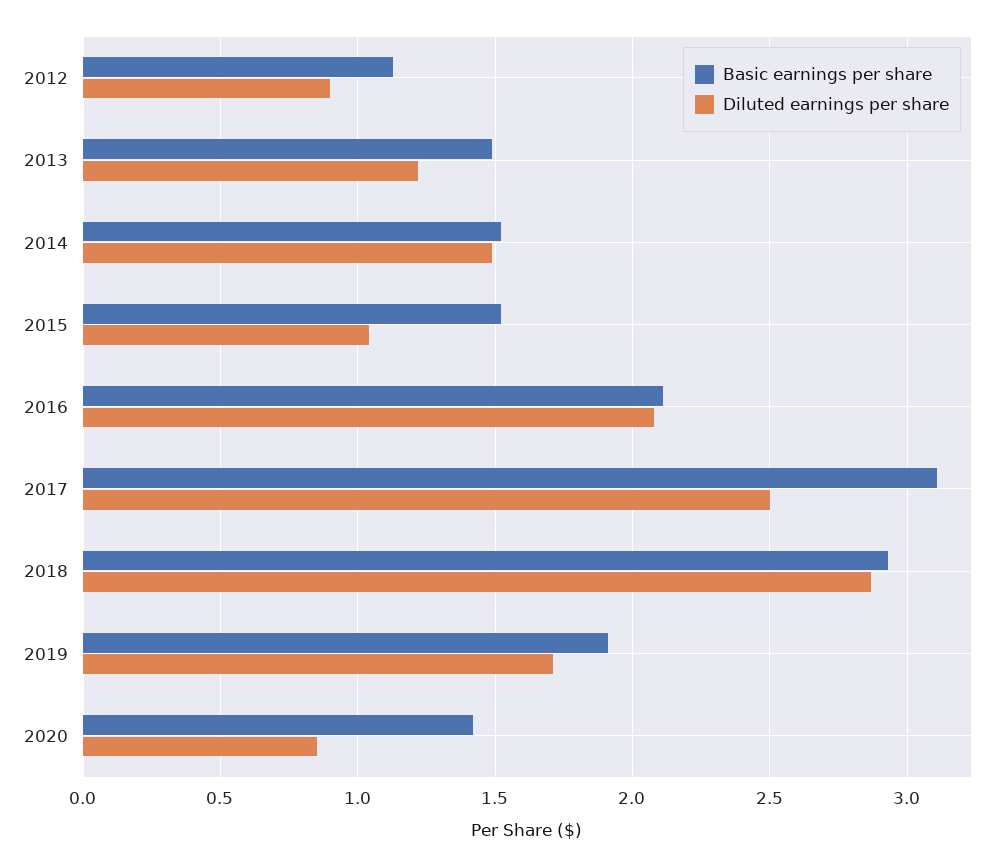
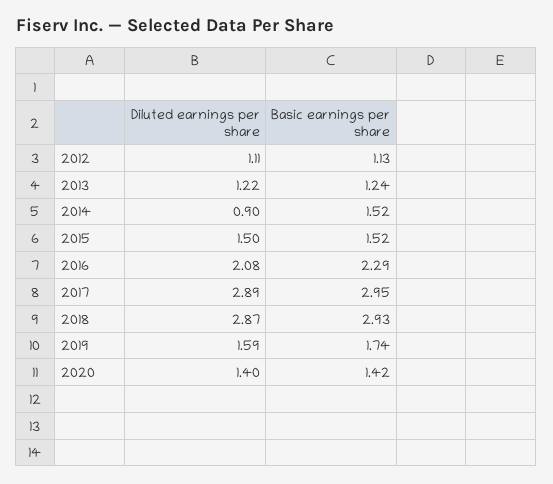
Diluted earnings per share, 2012: 0.9 -> 1.11
Basic earnings per share, 2013: 1.5 -> 1.24
Diluted earnings per share, 2014: 1.5 -> 0.9
Diluted earnings per share, 2015: 1.05 -> 1.5
Basic earnings per share, 2016: 2.1 -> 2.29
Basic earnings per share, 2017: 3.1 -> 2.95
Diluted earnings per share, 2017: 2.5 -> 2.89
Basic earnings per share, 2019: 1.9 -> 1.74
Diluted earnings per share, 2019: 1.7 -> 1.59
Diluted earnings per share, 2020: 0.85 -> 1.4

